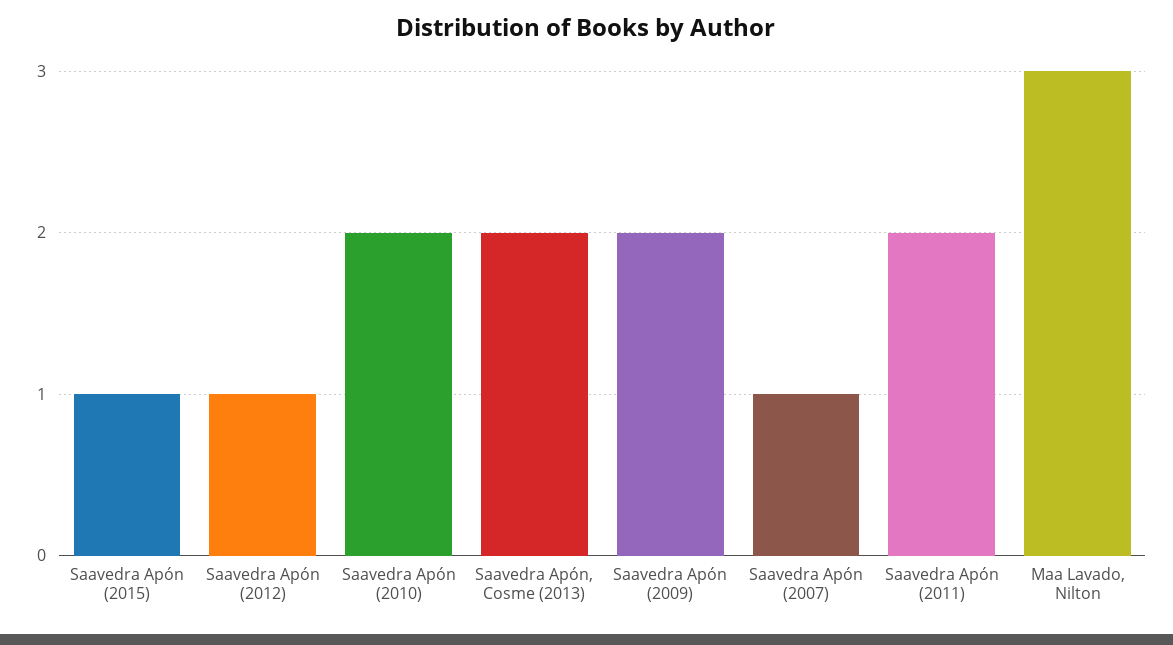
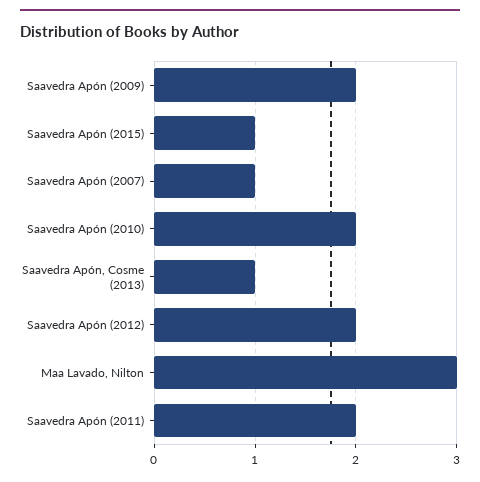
Saavedra Apón (2012): 1 -> 2
Saavedra Apón, Cosme (2013): 2 -> 1

